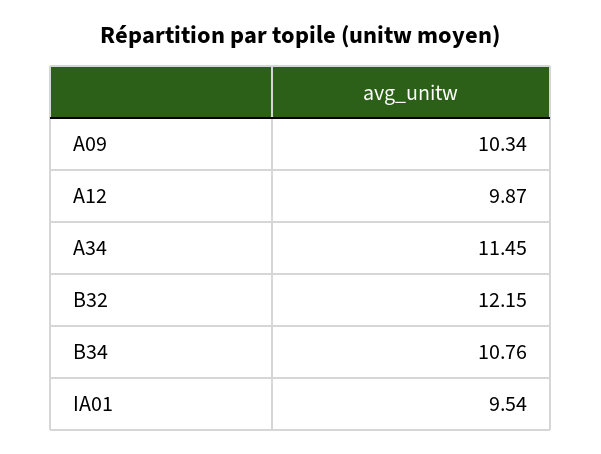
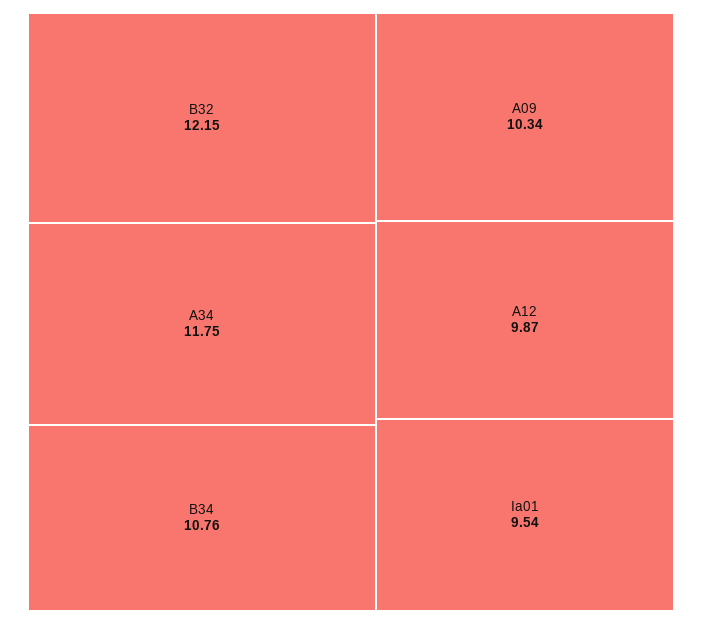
A34: 11.45 -> 11.75

